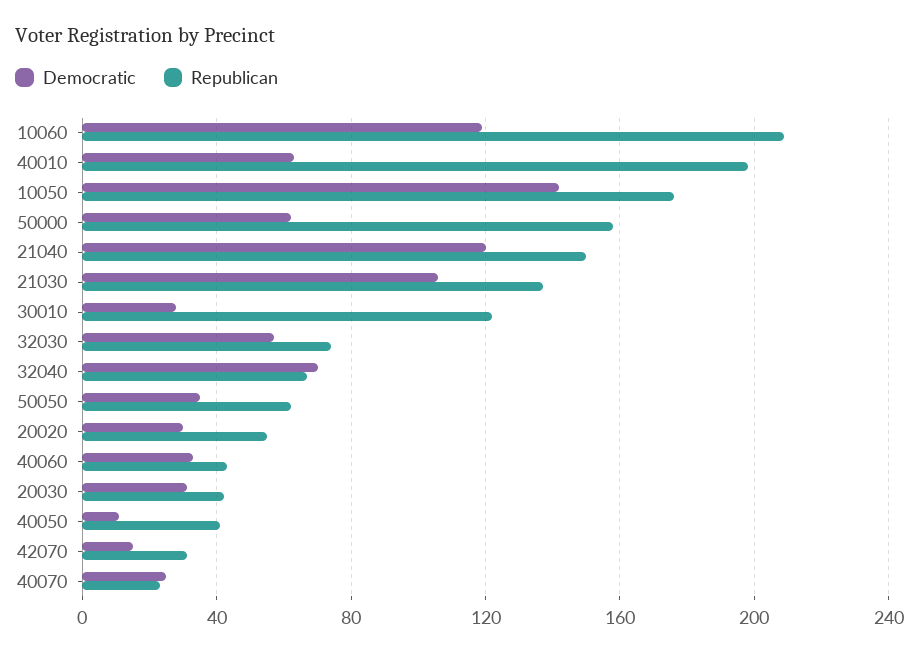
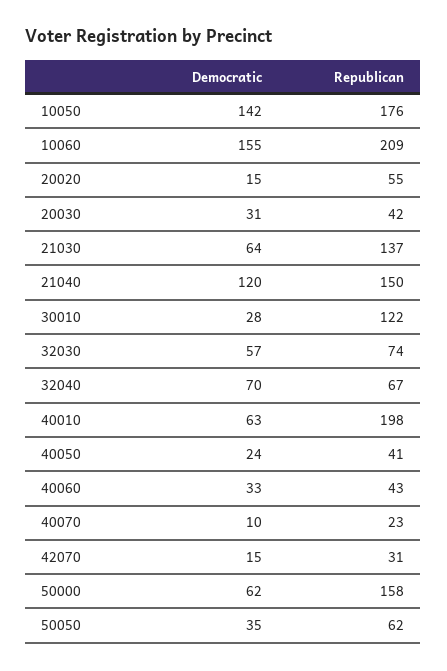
Democratic, 10060: 120 -> 155
Democratic, 21030: 105 -> 64
Democratic, 20020: 30 -> 15
Democratic, 40050: 10 -> 24
Democratic, 40070: 25 -> 10

